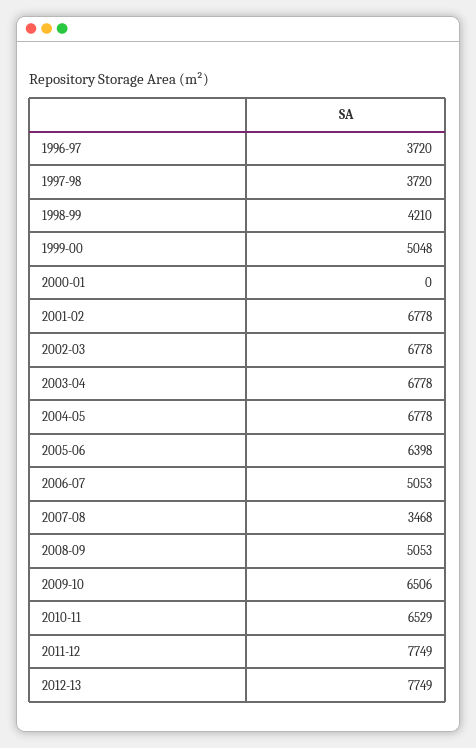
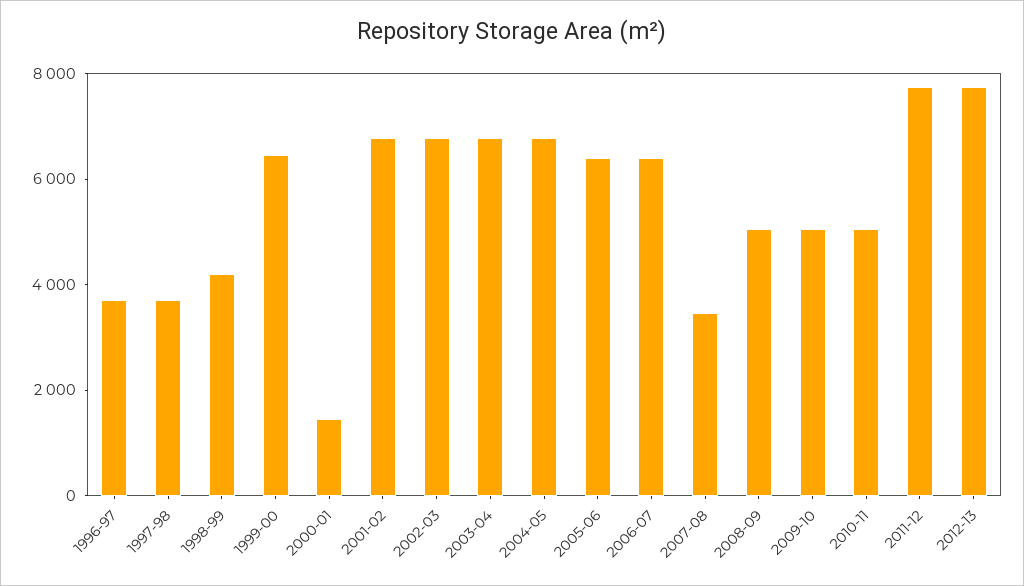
1999-00: 5048 -> 6500
2000-01: 0 -> 1500
2006-07: 5053 -> 6500
2009-10: 6506 -> 5000
2010-11: 6529 -> 5000

